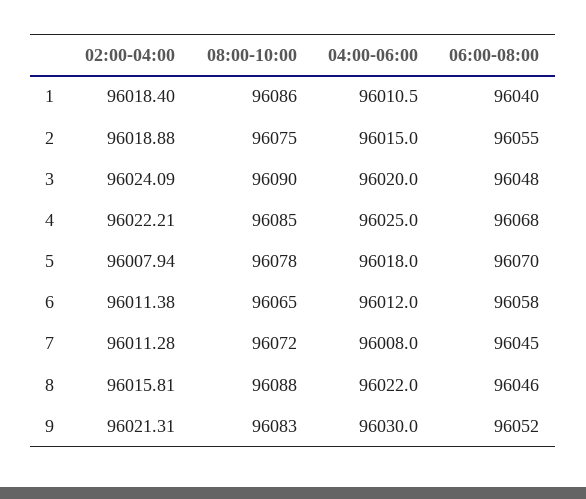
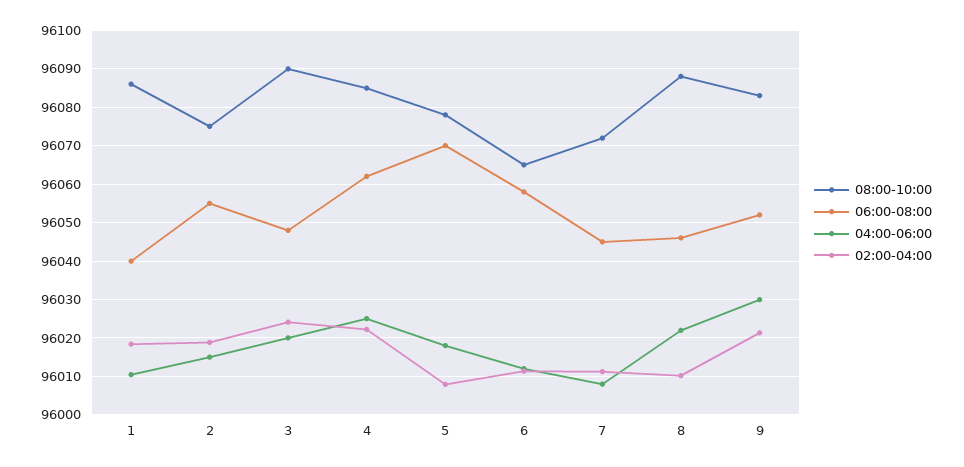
06:00-08:00, 4: 96068 -> 96062
02:00-04:00, 8: 96015.81 -> 96010

